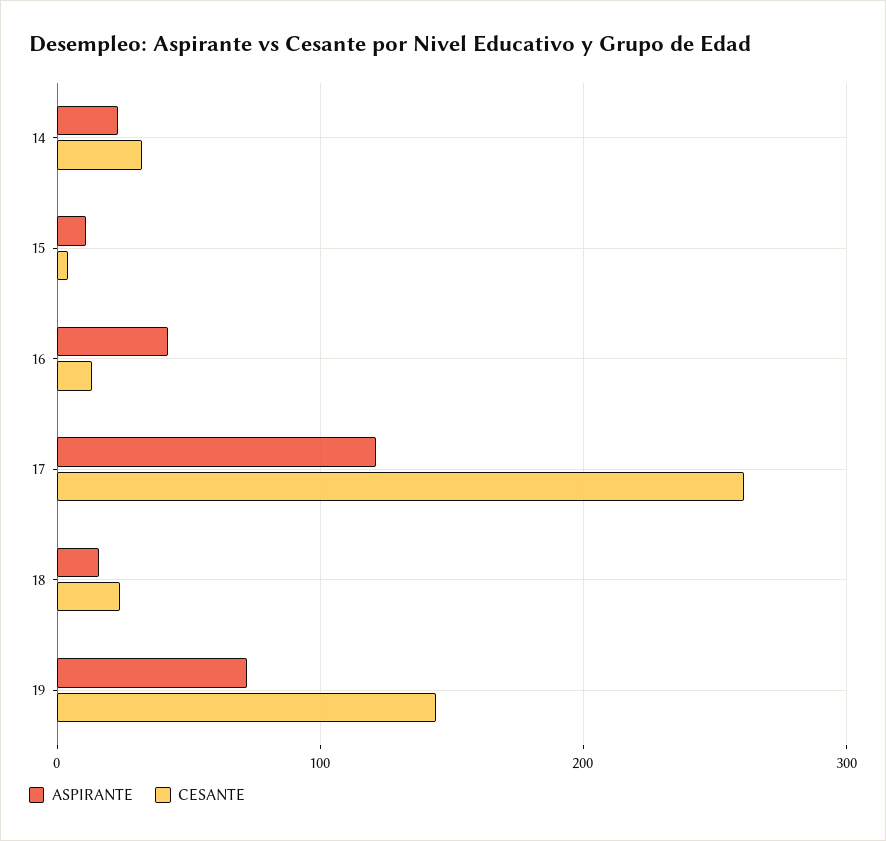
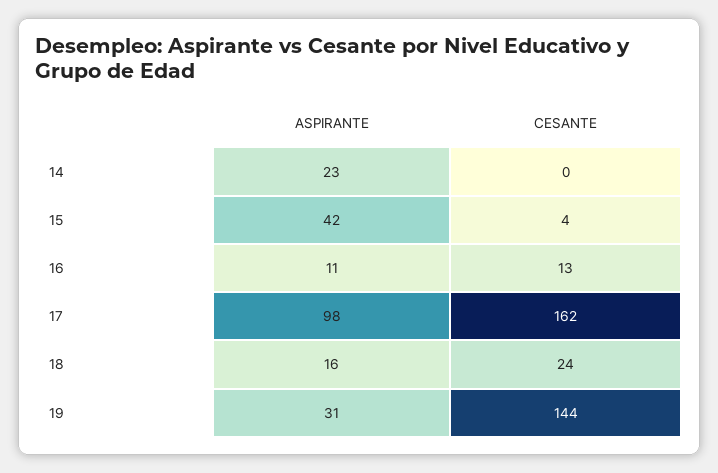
CESANTE, 14: 30 -> 0
ASPIRANTE, 15: 10 -> 42
ASPIRANTE, 16: 40 -> 11
ASPIRANTE, 17: 120 -> 98
CESANTE, 17: 260 -> 162
ASPIRANTE, 19: 70 -> 31

